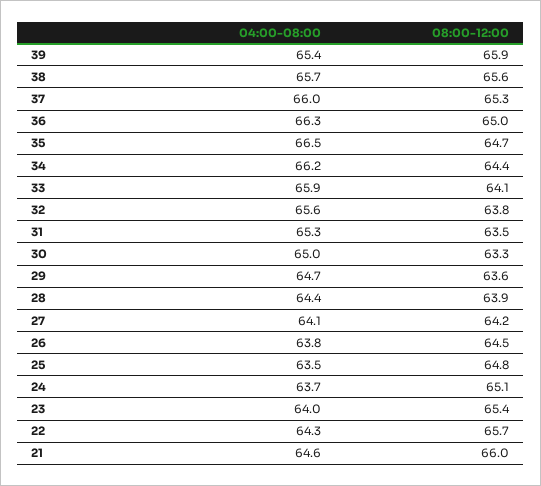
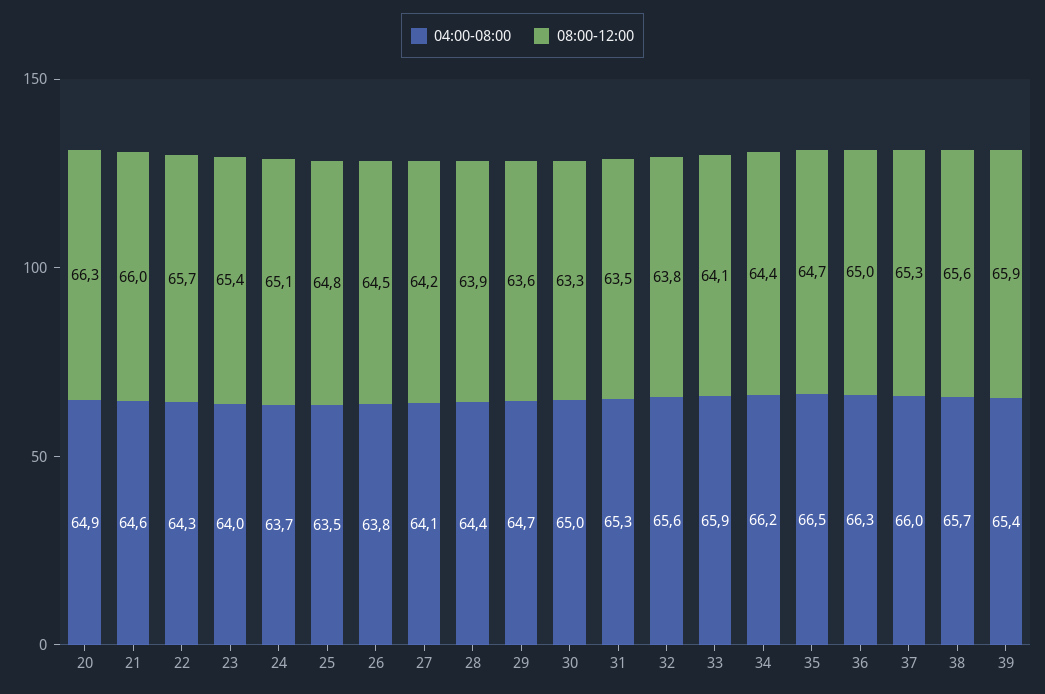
04:00-08:00, 20: none -> 64.9
08:00-12:00, 20: none -> 66.3

